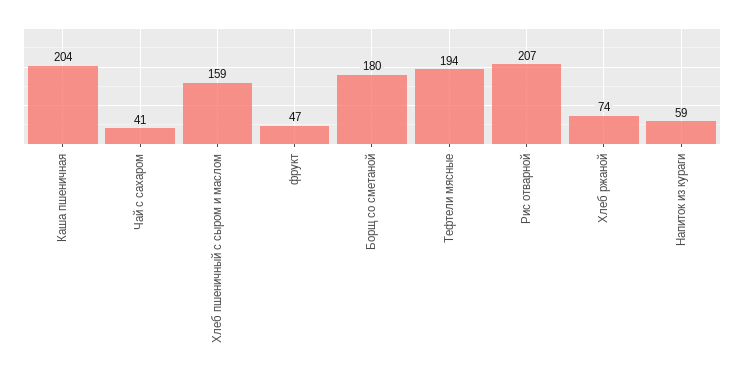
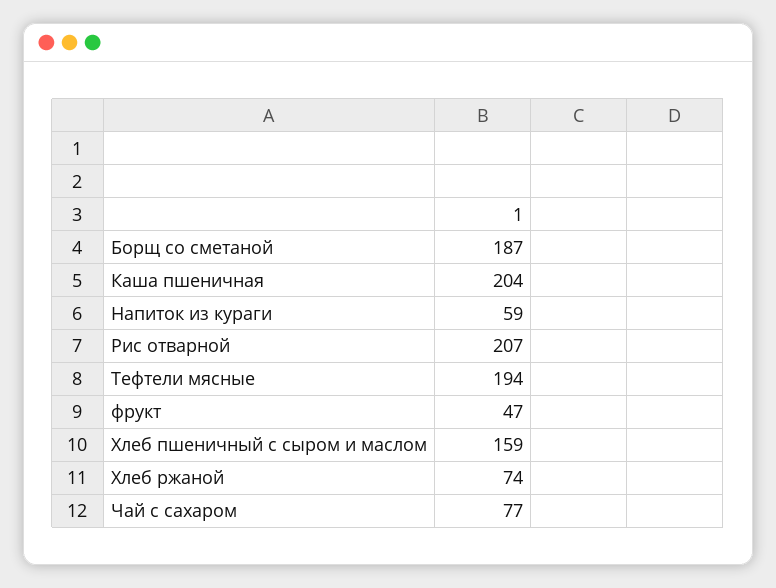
Чай с сахаром: 41 -> 77
Борщ со сметаной: 180 -> 187

